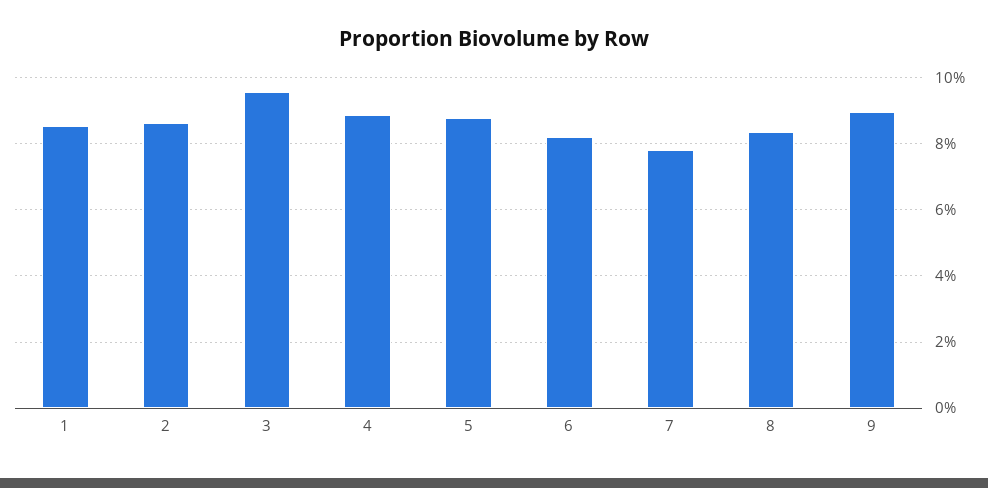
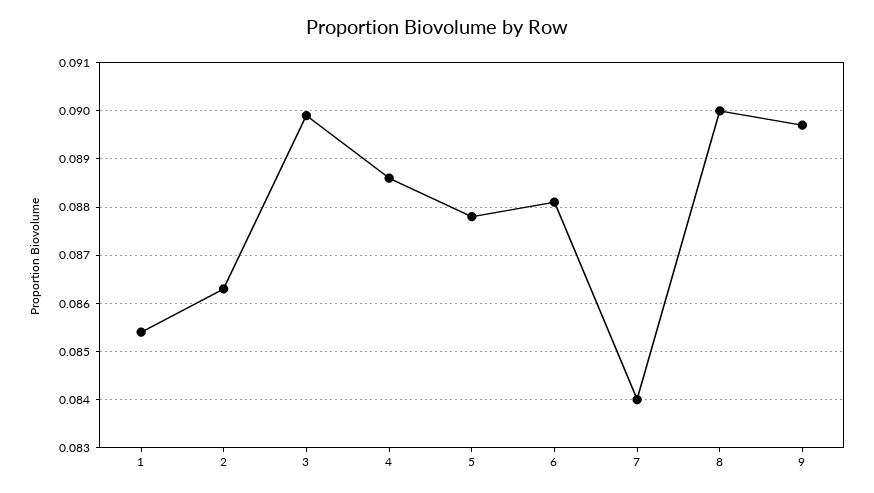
3: 0.096 -> 0.09
6: 0.082 -> 0.088
7: 0.078 -> 0.084
8: 0.084 -> 0.09

